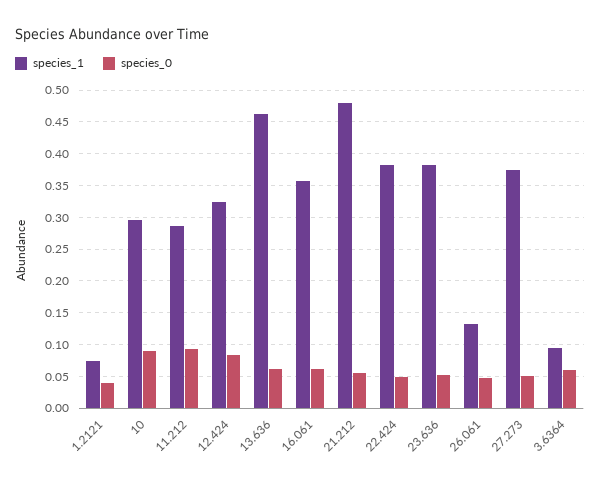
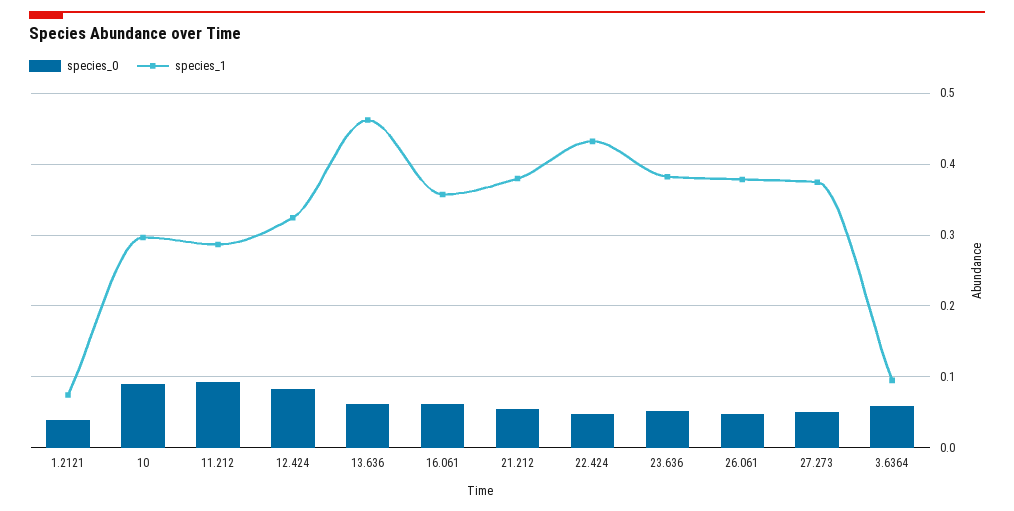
species_1, 21.212: 0.48 -> 0.38
species_1, 22.424: 0.38 -> 0.43
species_1, 26.061: 0.13 -> 0.38

